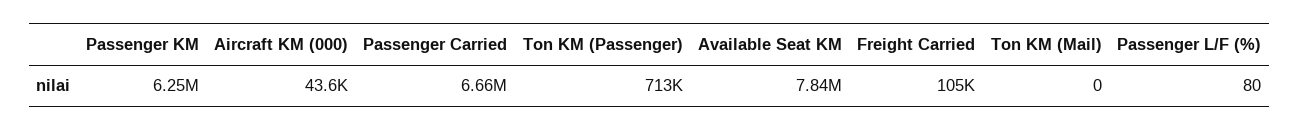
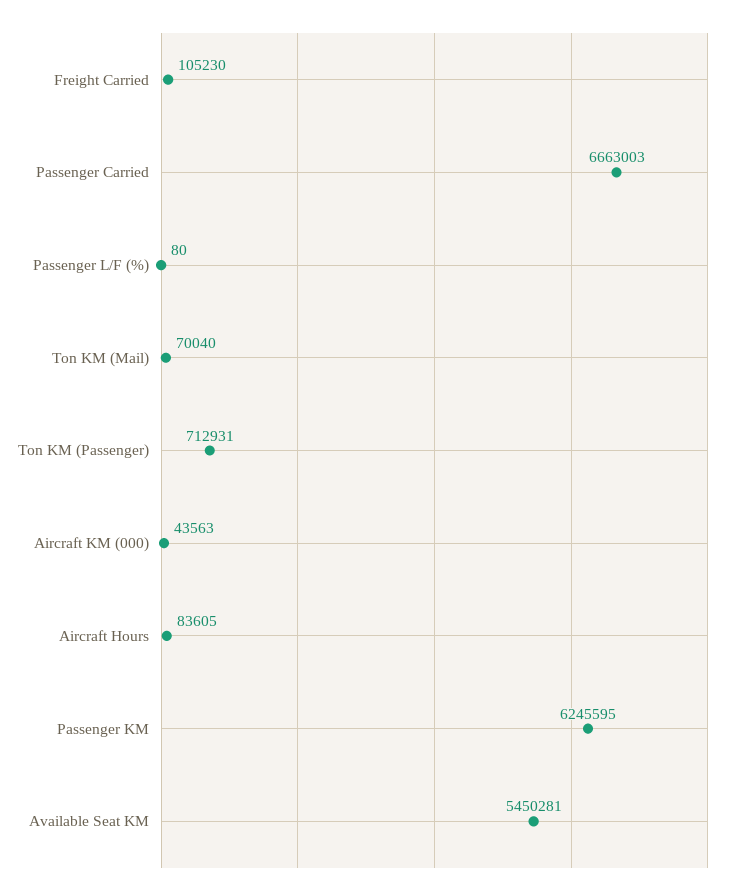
Available Seat KM: 7840000 -> 5450281
Ton KM (Mail): 0 -> 70040
Aircraft Hours: none -> 83605

